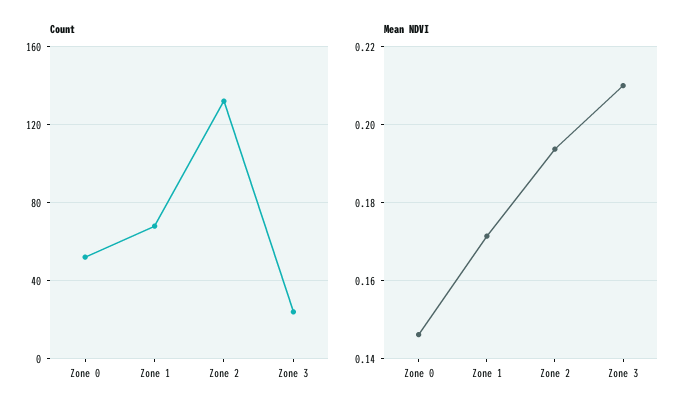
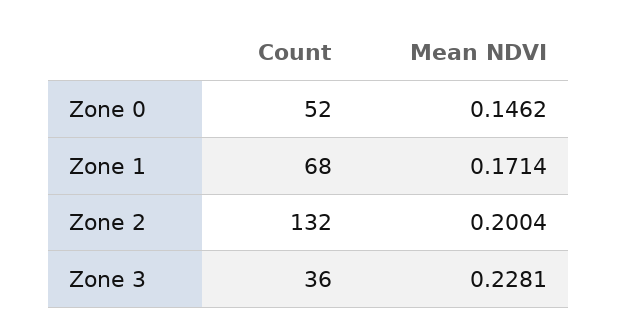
Count, Zone 3: 25 -> 36
Mean NDVI, Zone 2: 0.194 -> 0.2004
Mean NDVI, Zone 3: 0.21 -> 0.2281

